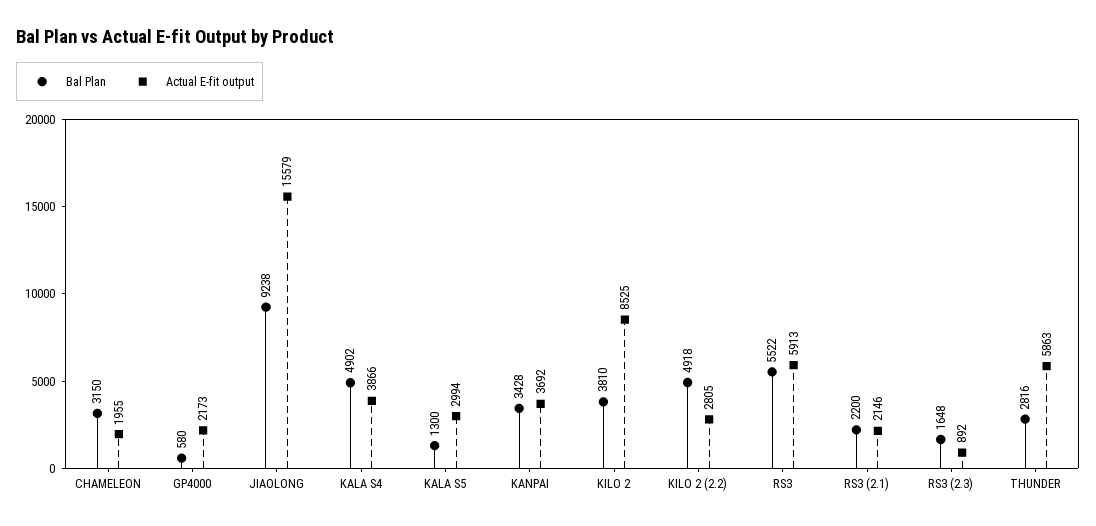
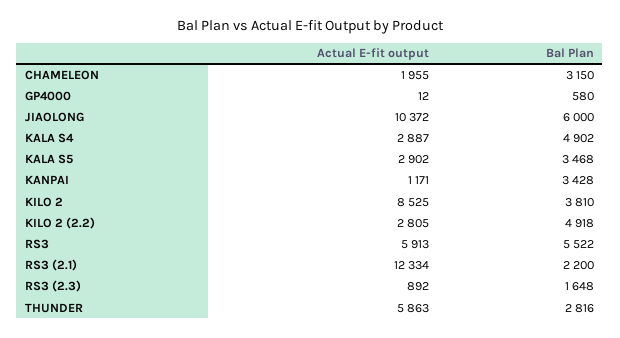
Actual E-fit output, GP4000: 2173 -> 12
Bal Plan, JIAOLONG: 9238 -> 6000
Actual E-fit output, JIAOLONG: 15579 -> 10372
Actual E-fit output, KALA S4: 3866 -> 2887
Bal Plan, KALA S5: 1300 -> 3468
Actual E-fit output, KALA S5: 2994 -> 2902
Actual E-fit output, KANPAI: 3692 -> 1171
Actual E-fit output, RS3 (2.1): 2146 -> 12334

